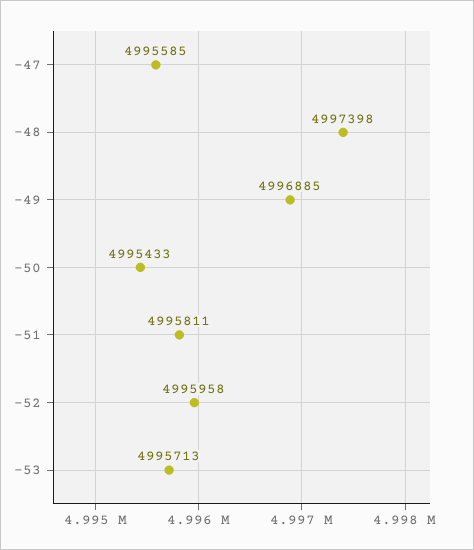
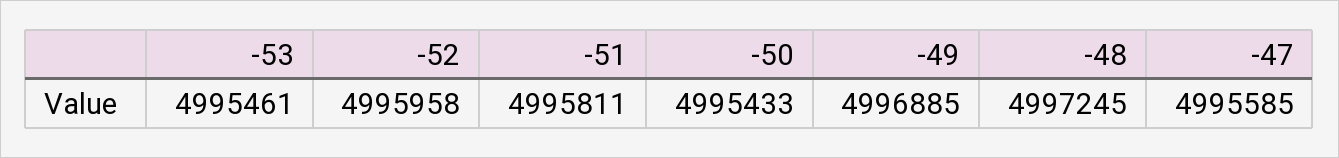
-48: 4997398 -> 4997245
-53: 4995713 -> 4995461

